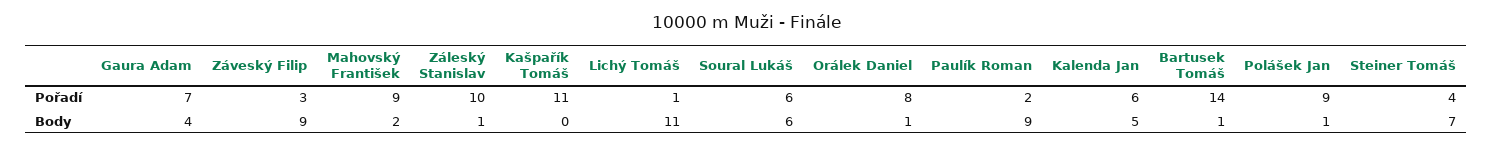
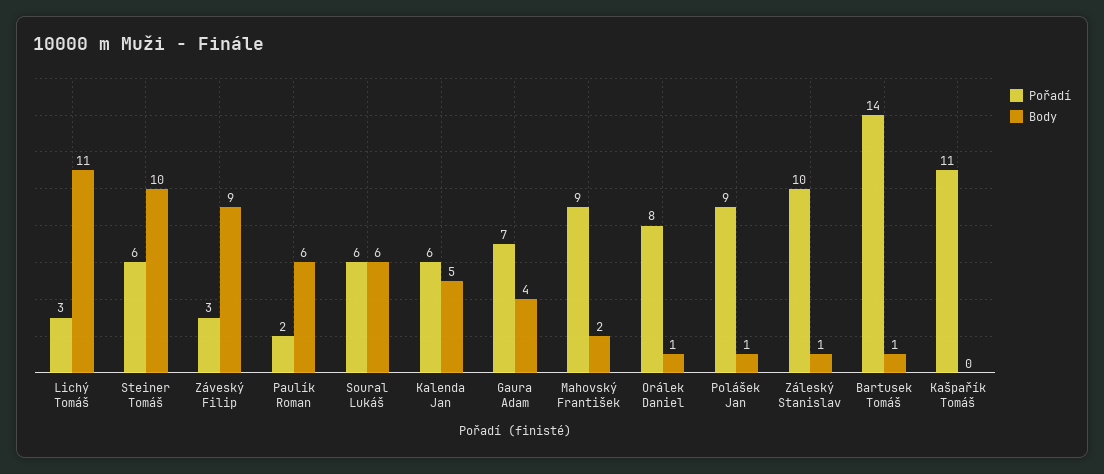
Pořadí, Lichý Tomáš: 1 -> 3
Pořadí, Steiner Tomáš: 4 -> 6
Body, Paulík Roman: 9 -> 6
Body, Steiner Tomáš: 7 -> 10

